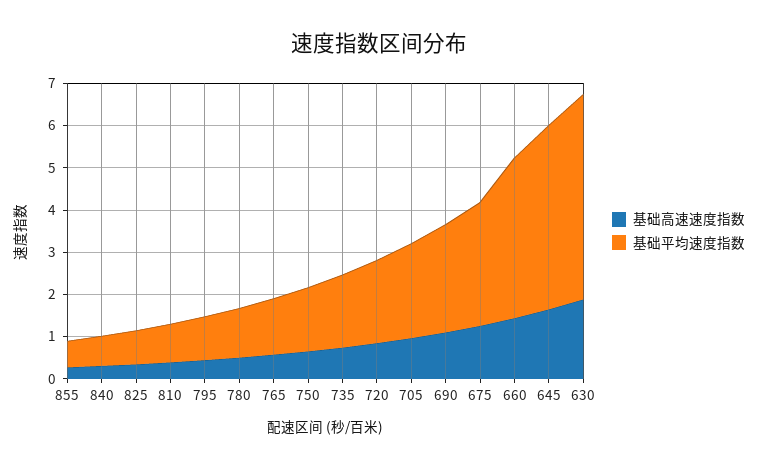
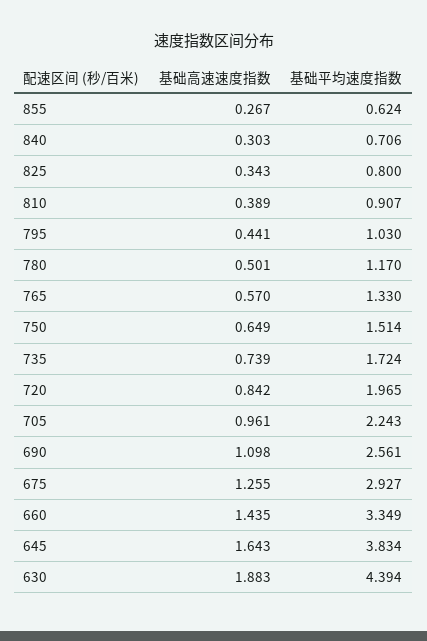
基础平均速度指数, 660: 3.8 -> 3.349
基础平均速度指数, 645: 4.4 -> 3.834
基础平均速度指数, 630: 4.8 -> 4.394

